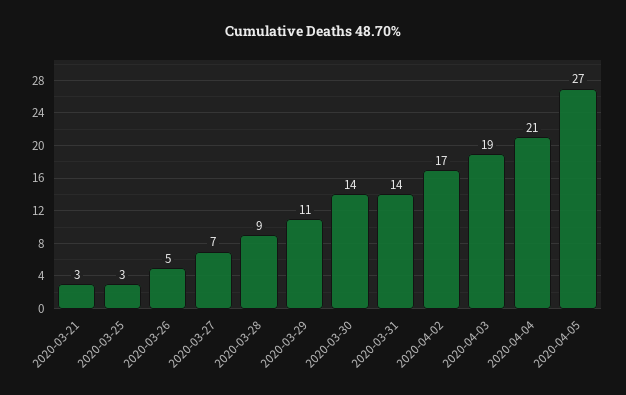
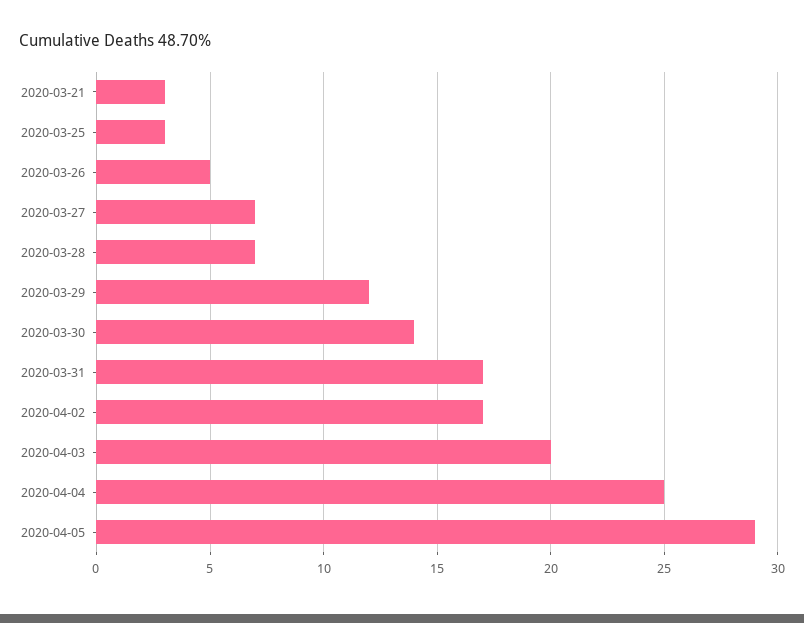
2020-03-28: 9 -> 7
2020-03-29: 11 -> 12
2020-03-31: 14 -> 17
2020-04-03: 19 -> 20
2020-04-04: 21 -> 25
2020-04-05: 27 -> 29

